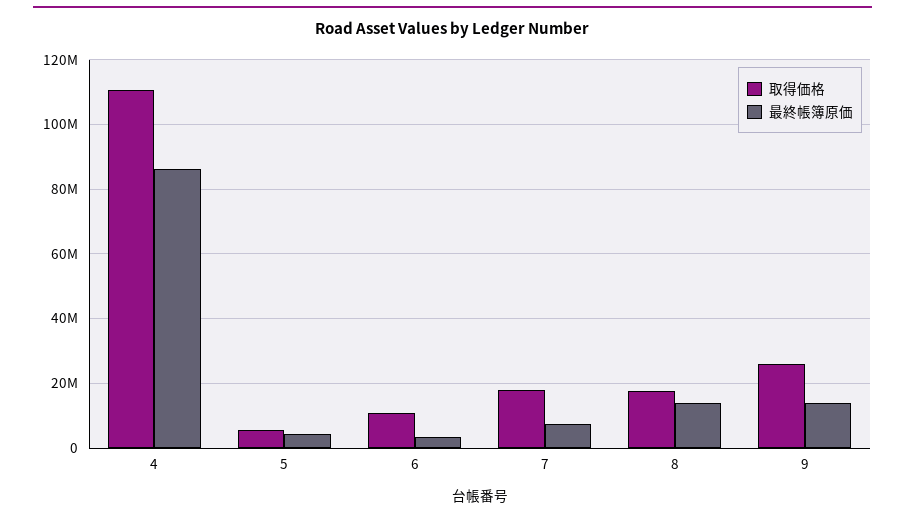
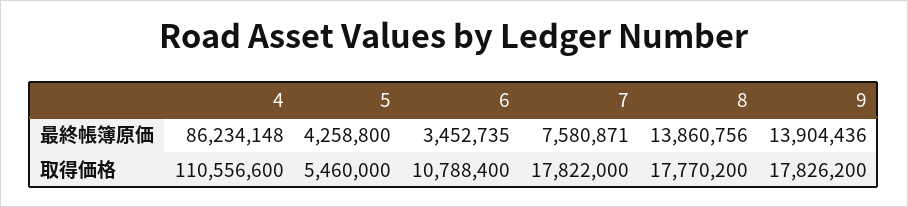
取得価格, 9: 26000000 -> 17826200

